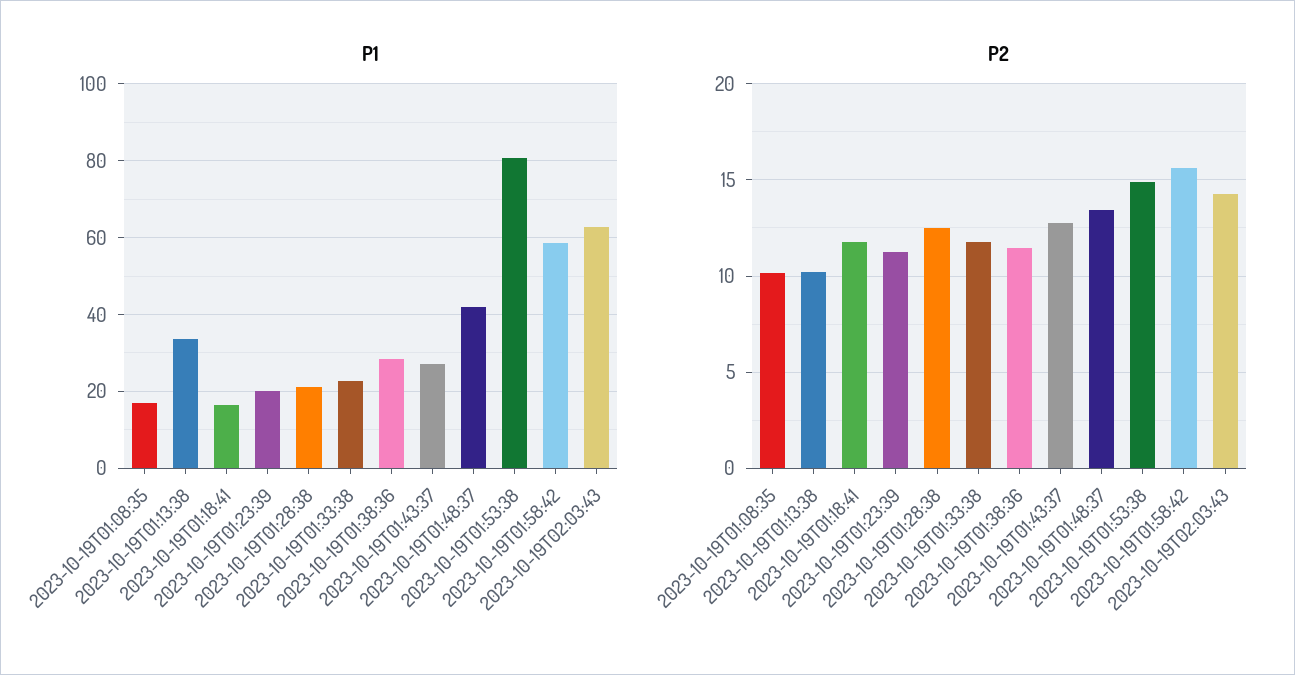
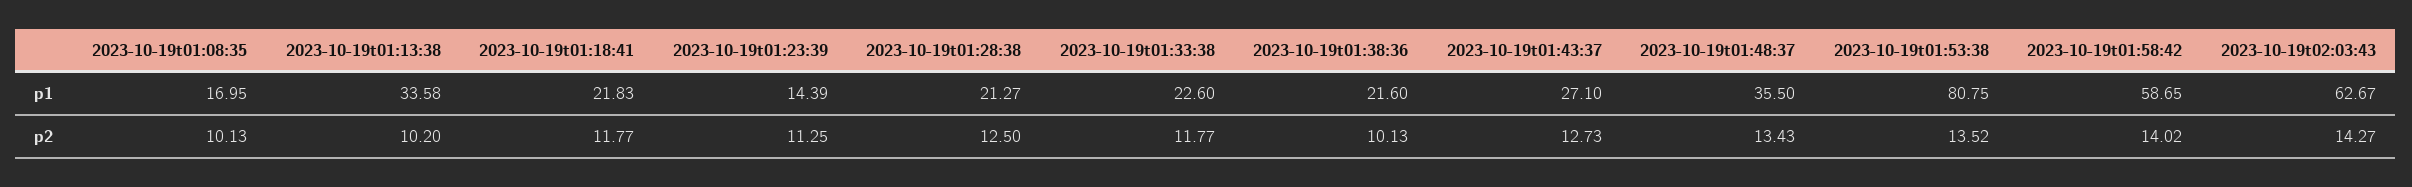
P1, 2023-10-19T01:18:41: 16 -> 21.83
P1, 2023-10-19T01:23:39: 20 -> 14.39
P1, 2023-10-19T01:38:36: 28 -> 21.6
P1, 2023-10-19T01:48:37: 42 -> 35.5
P2, 2023-10-19T01:38:36: 11.5 -> 10.13
P2, 2023-10-19T01:53:38: 15 -> 13.52
P2, 2023-10-19T01:58:42: 15.5 -> 14.02

